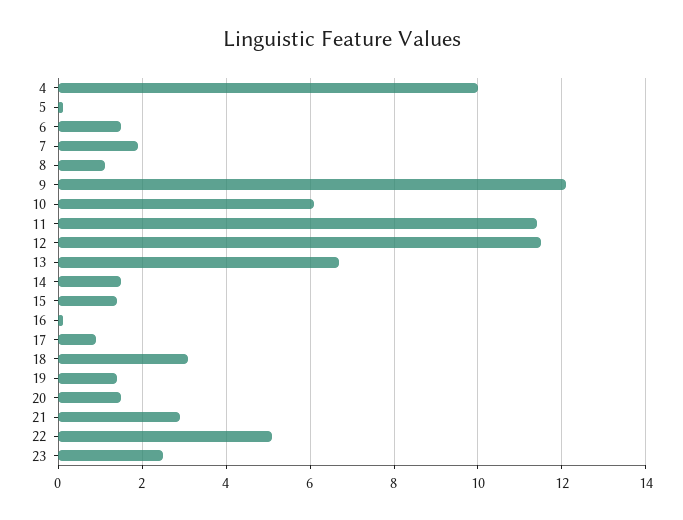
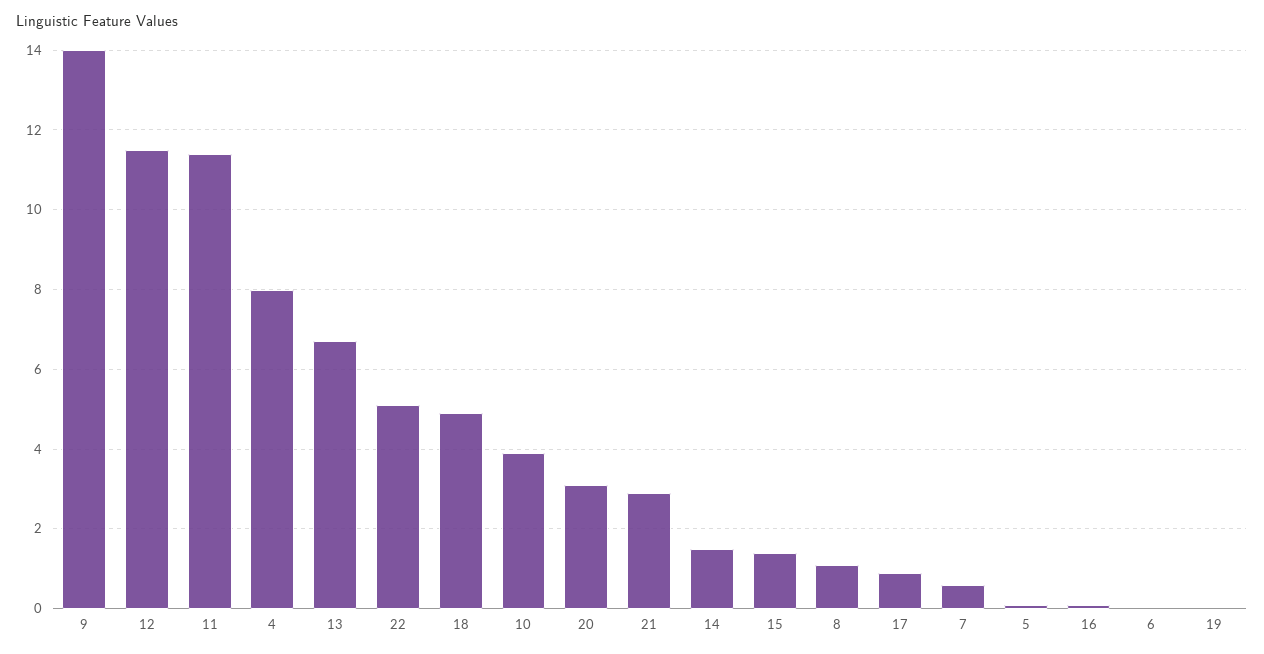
4: 10 -> 8
6: 1.5 -> 0
7: 2 -> 0.5
9: 12 -> 14
10: 6 -> 4
18: 3 -> 5
19: 1.5 -> 0
20: 1.5 -> 3
23: 2.5 -> none

